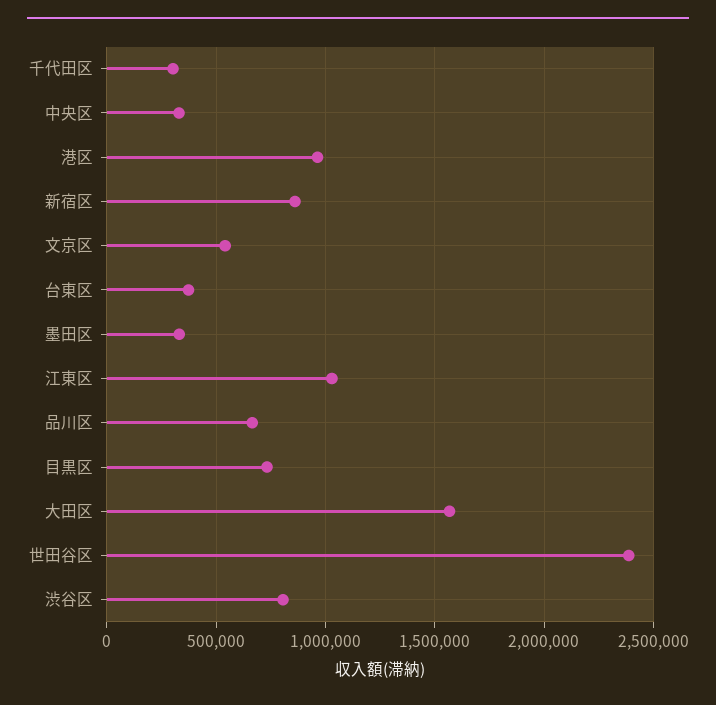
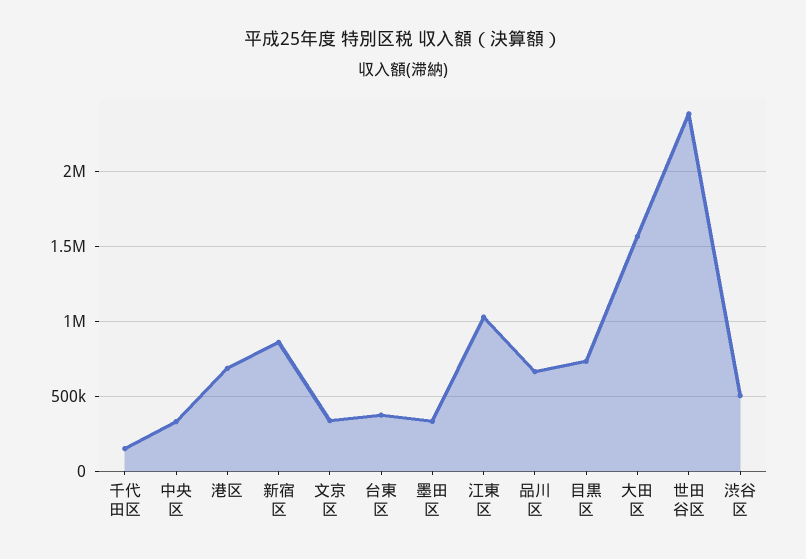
千代田区: 300000 -> 150000
港区: 950000 -> 700000
文京区: 550000 -> 350000
渋谷区: 800000 -> 500000

